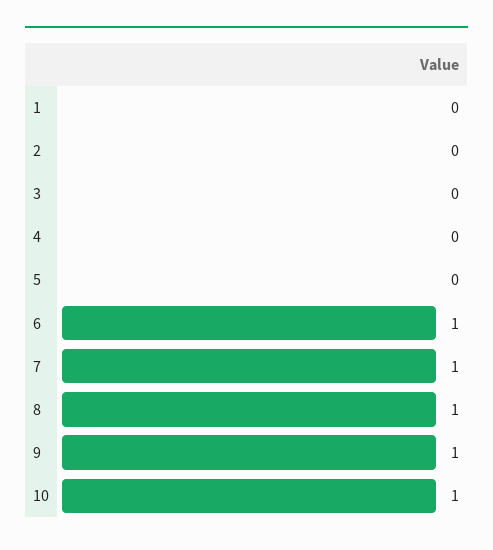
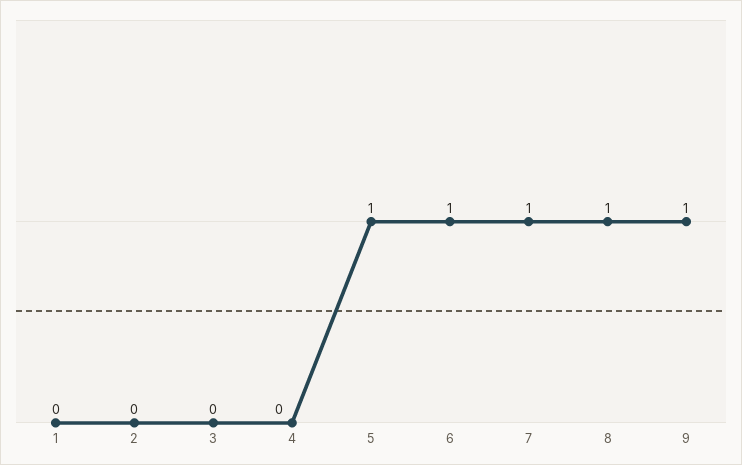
5: 0 -> 1
10: 1 -> none

